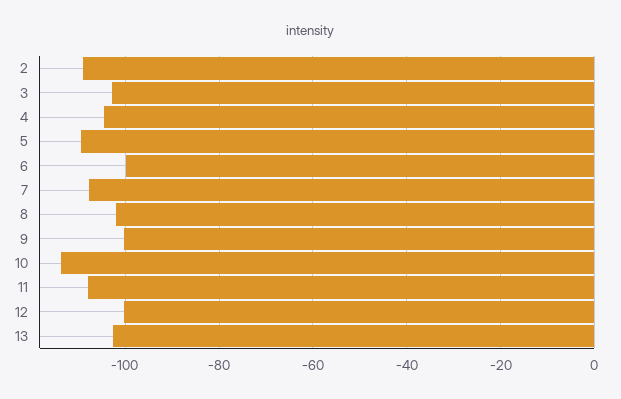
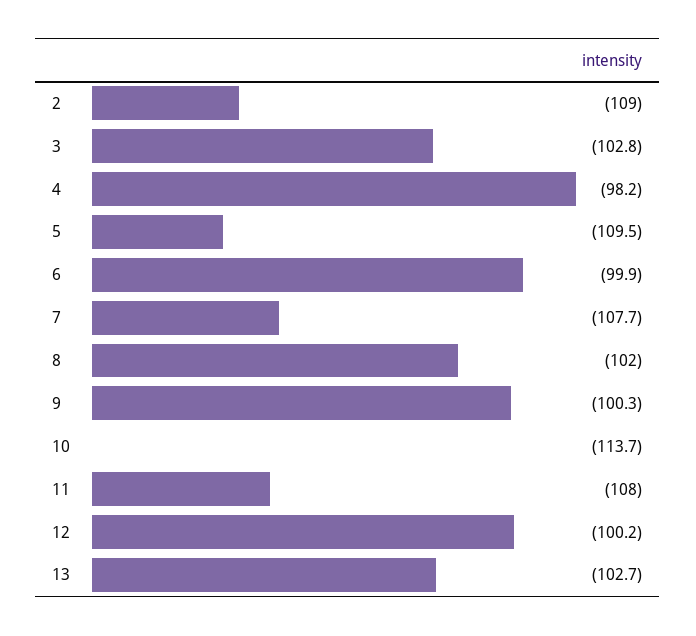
4: -104 -> -98.2

